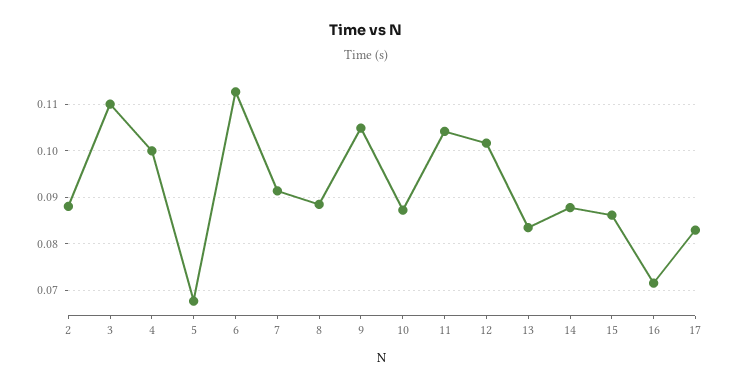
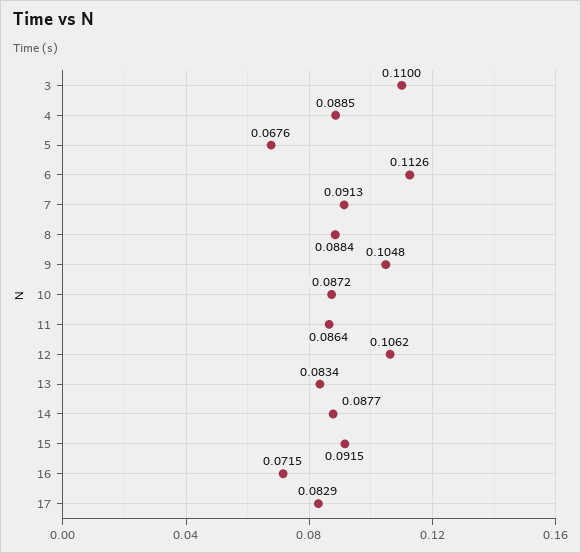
2: 0.088 -> none
4: 0.1 -> 0.0885
11: 0.104 -> 0.0864
12: 0.102 -> 0.1062
15: 0.086 -> 0.0915

